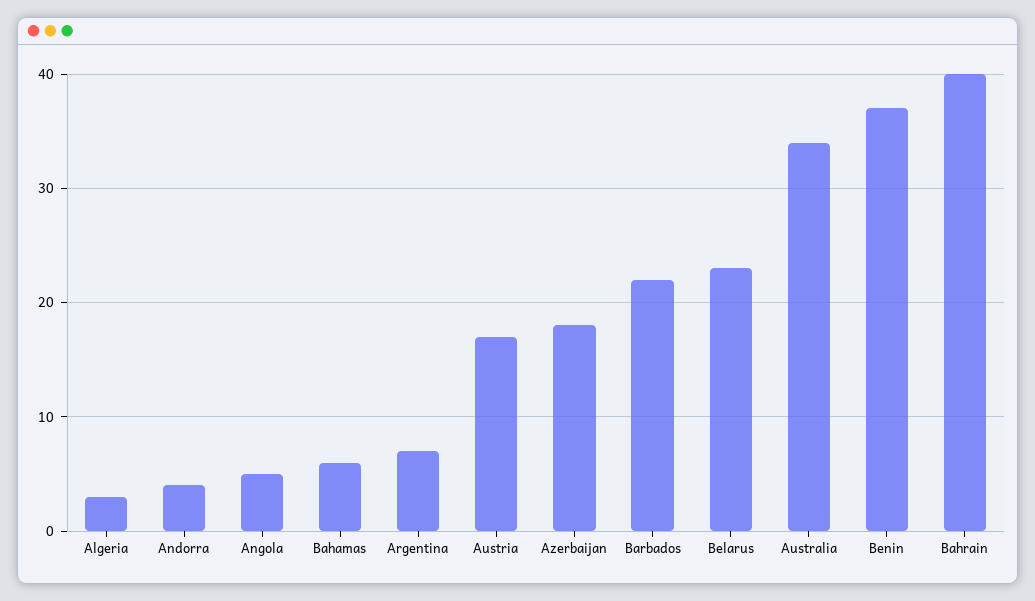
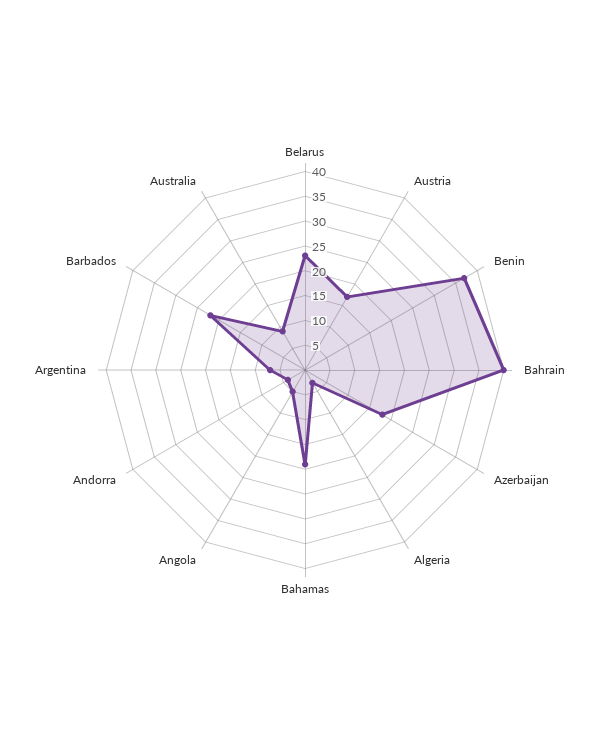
Bahamas: 6 -> 20
Australia: 34 -> 10

